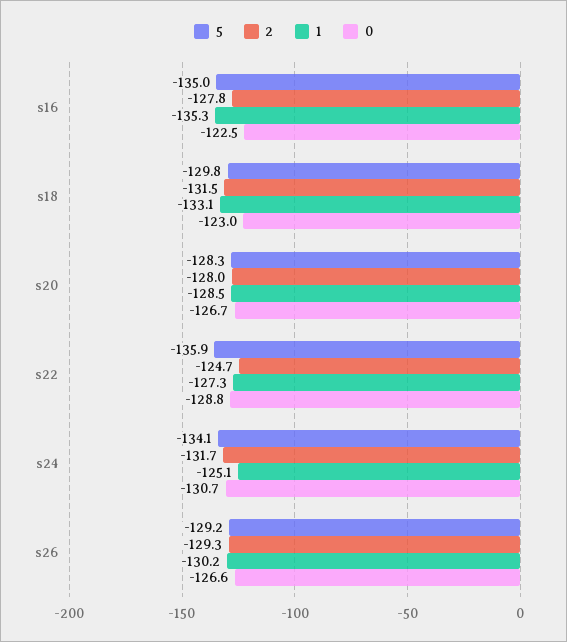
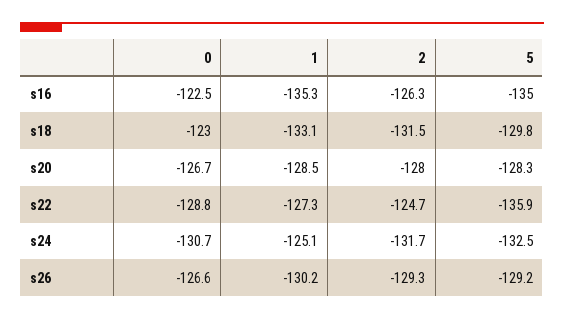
2, s16: -127.8 -> -126.3
5, s24: -134.1 -> -132.5

